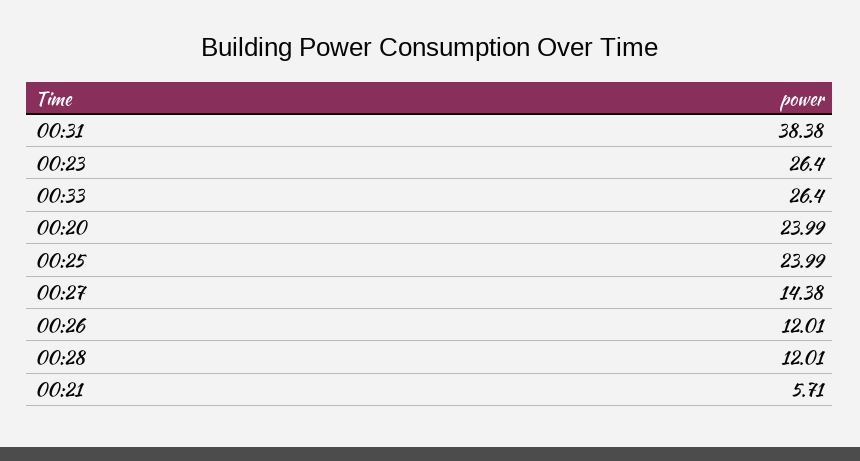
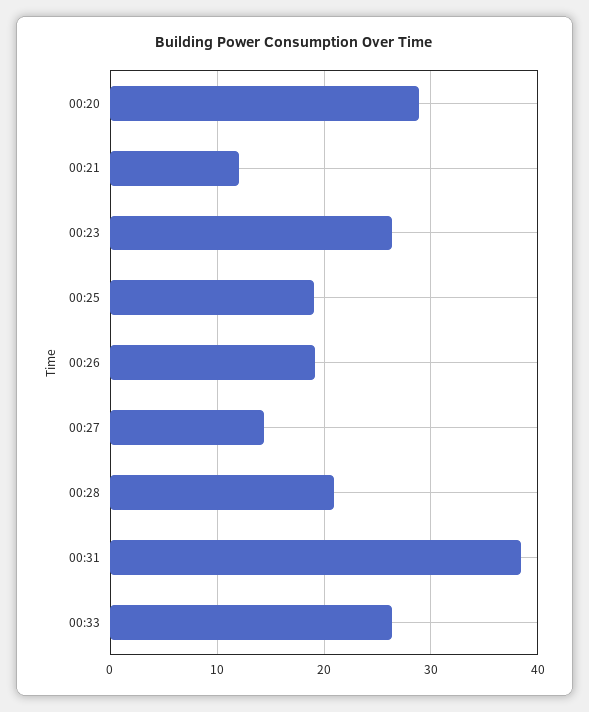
00:20: 23.99 -> 29
00:25: 23.99 -> 19
00:26: 12.01 -> 19
00:28: 12.01 -> 21
00:21: 5.71 -> 12

